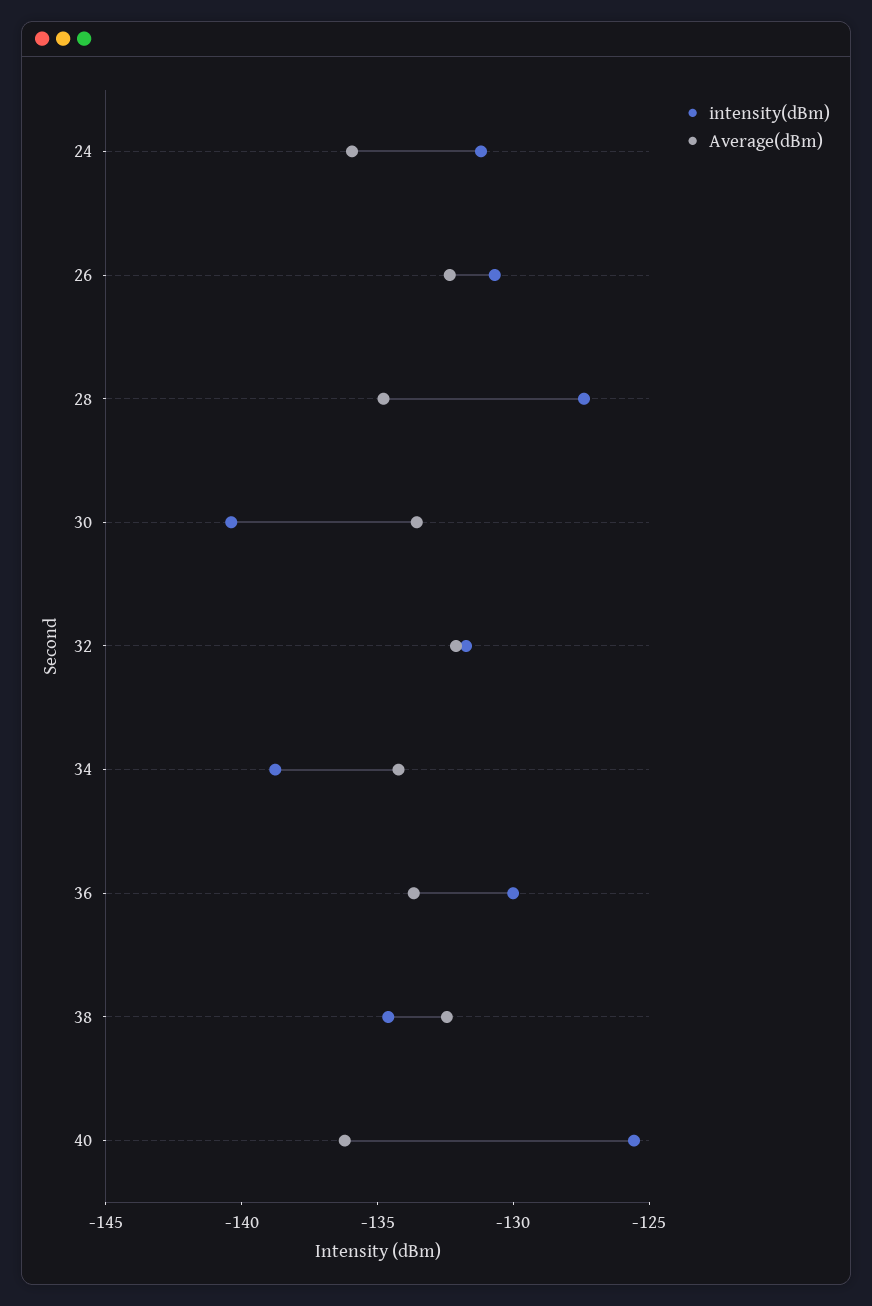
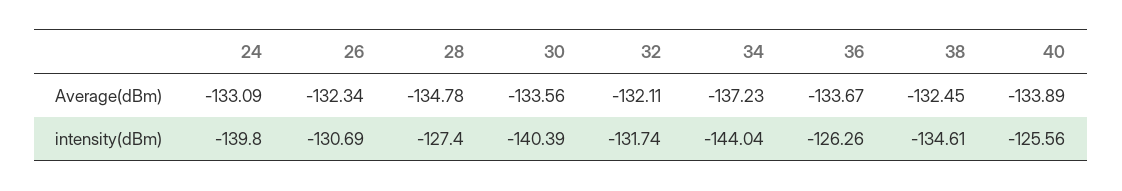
intensity(dBm), 24: -131 -> -139.8
Average(dBm), 24: -136 -> -133.09
intensity(dBm), 34: -139 -> -144.04
Average(dBm), 34: -134 -> -137.23
intensity(dBm), 36: -130 -> -126.26
Average(dBm), 40: -136 -> -133.89

